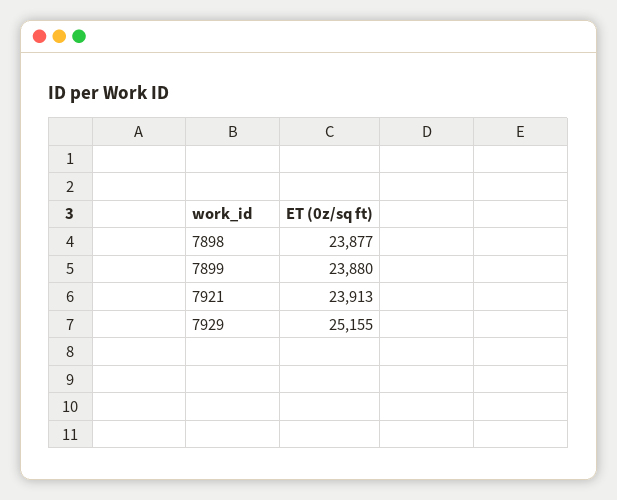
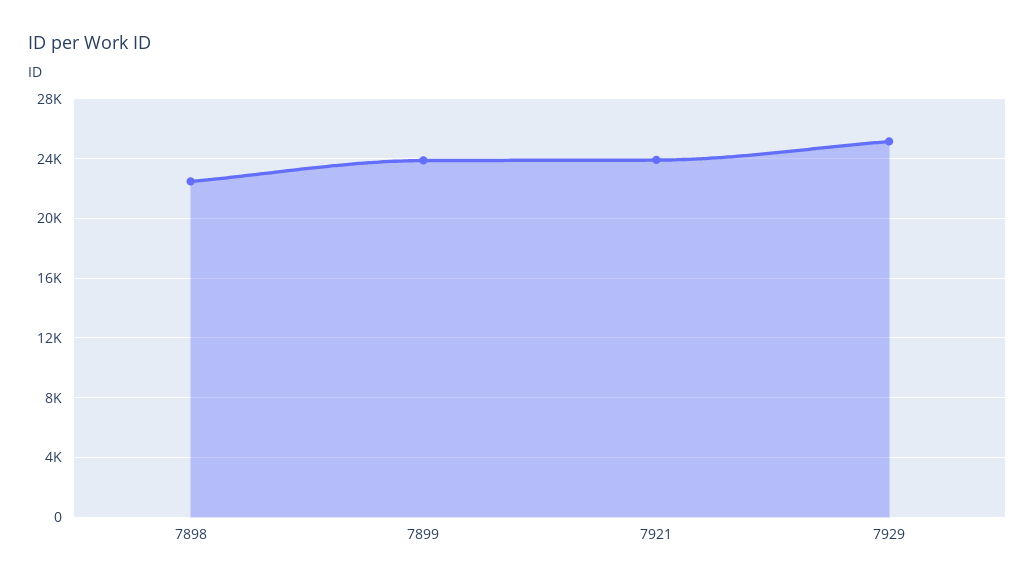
7898: 23877 -> 22500

